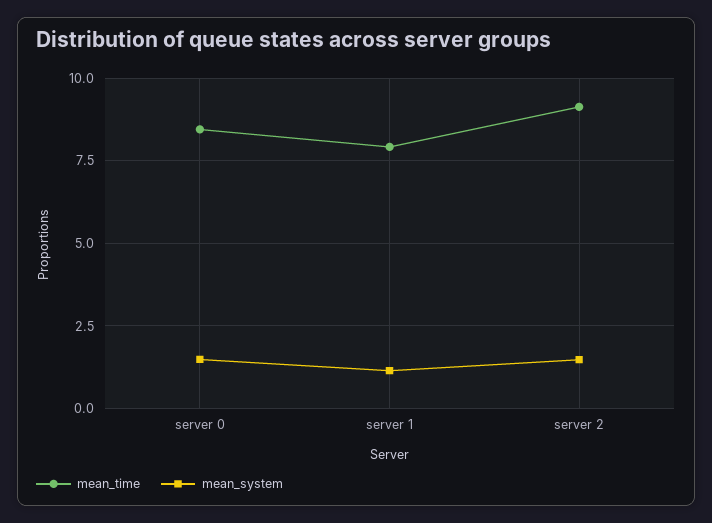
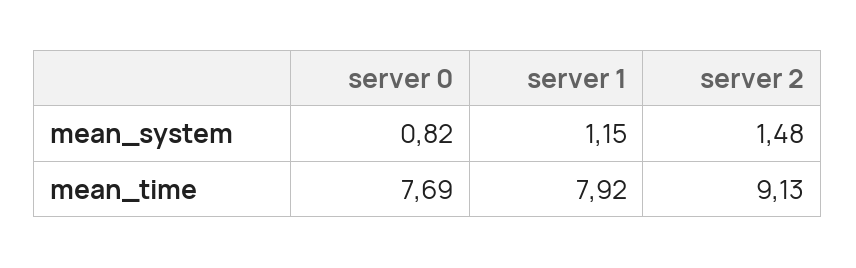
mean_time, server 0: 8.5 -> 7.69
mean_system, server 0: 1.5 -> 0.82

